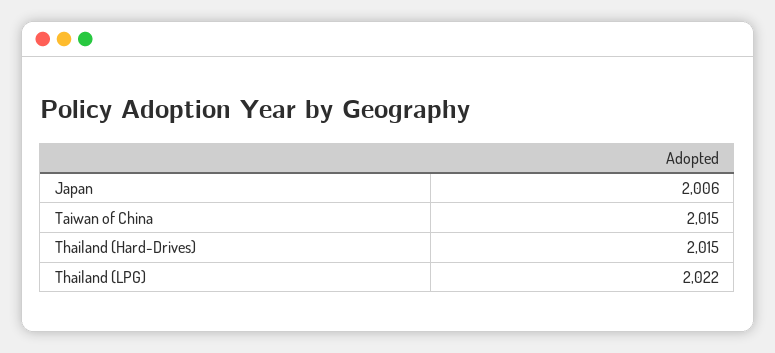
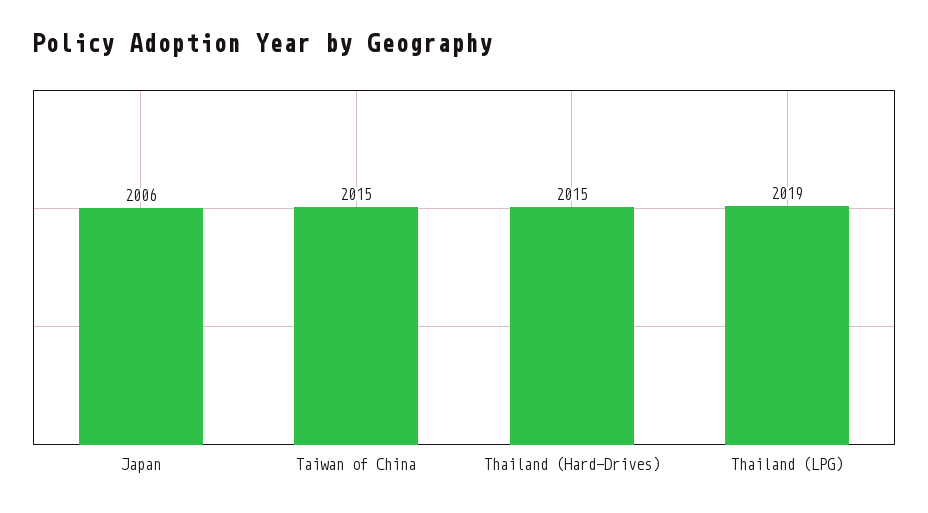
Thailand (LPG): 2022 -> 2019

